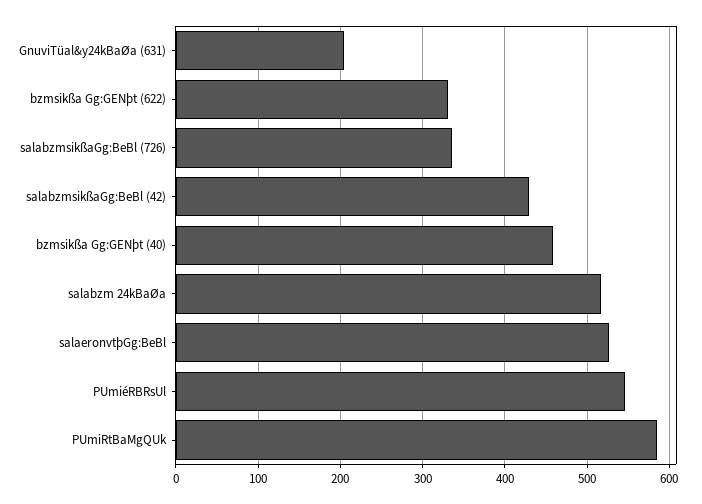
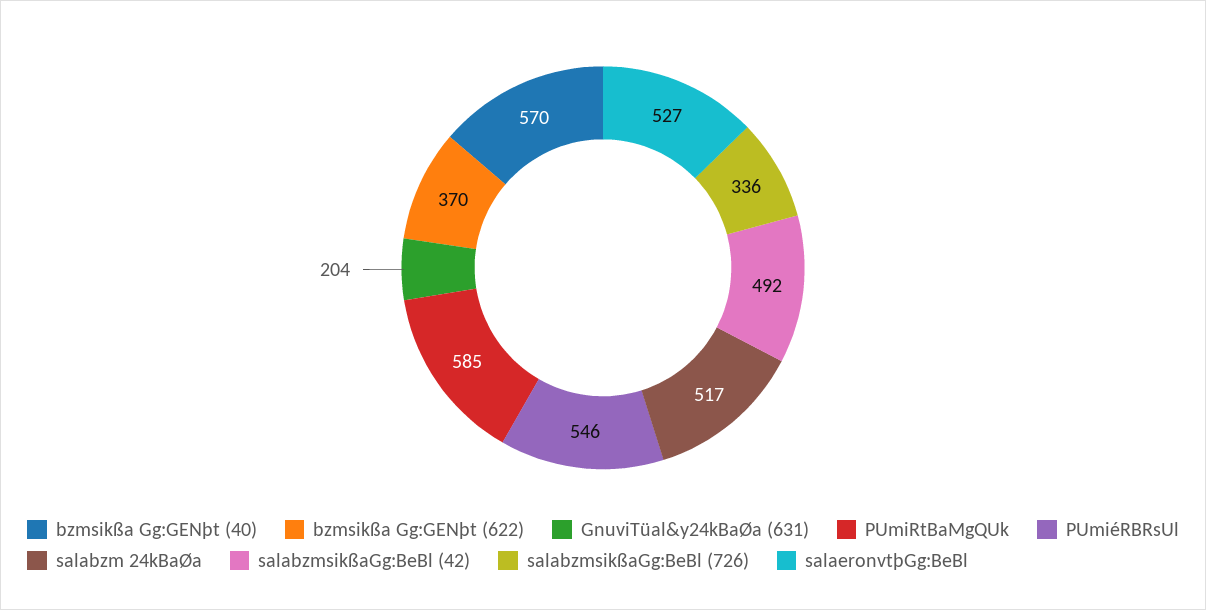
bzmsikßa Gg:GENþt (622): 330 -> 370
salabzmsikßaGg:BeBl (42): 430 -> 492
bzmsikßa Gg:GENþt (40): 460 -> 570

